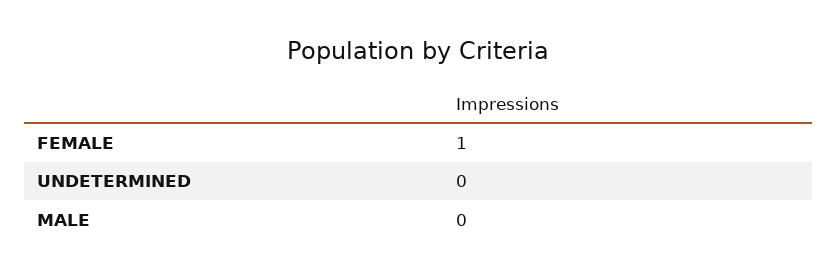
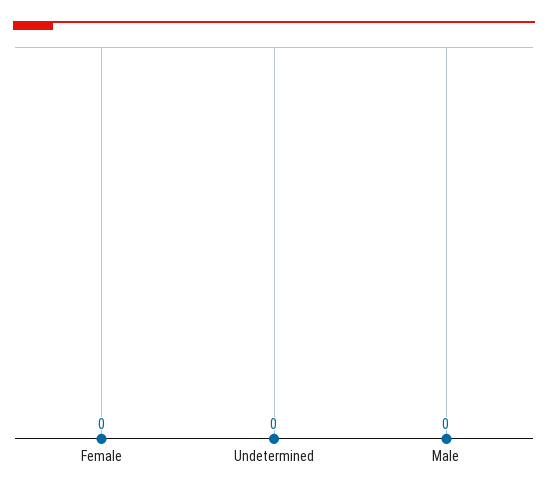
FEMALE: 1 -> 0

